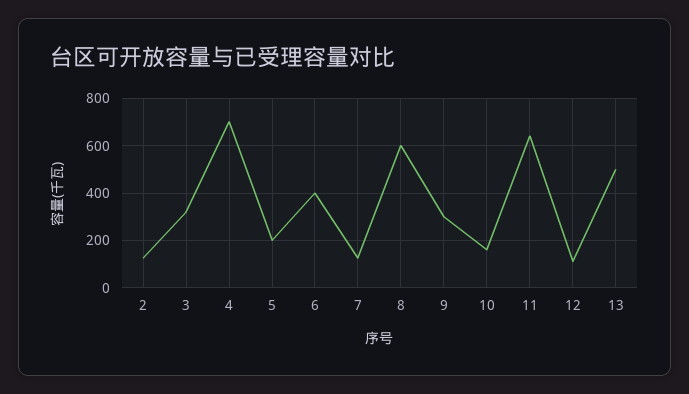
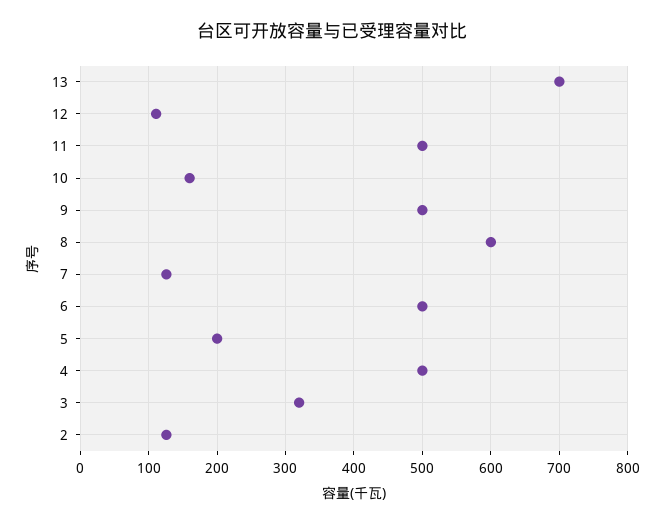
4: 700 -> 500
6: 400 -> 500
9: 300 -> 500
11: 650 -> 500
13: 500 -> 700

